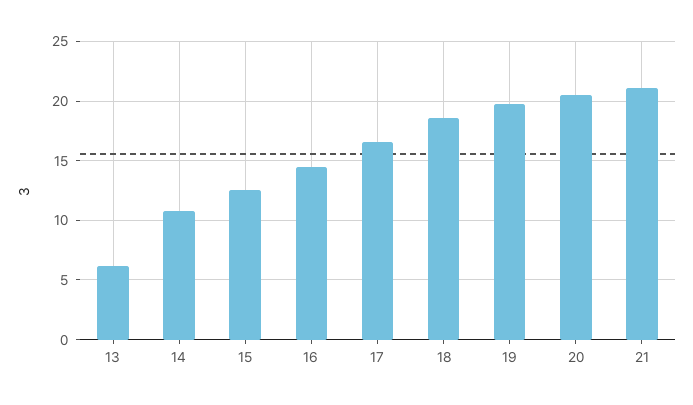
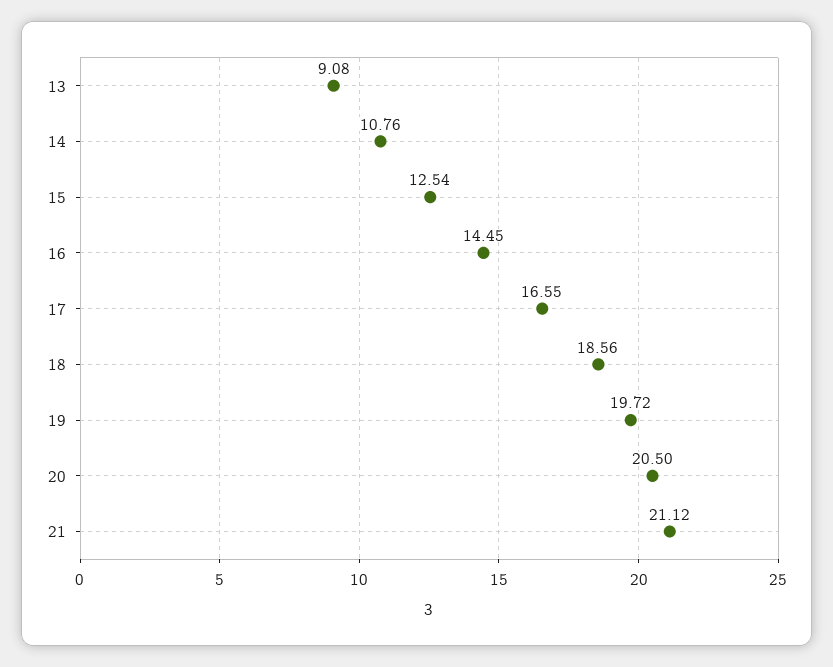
13: 6 -> 9.08

